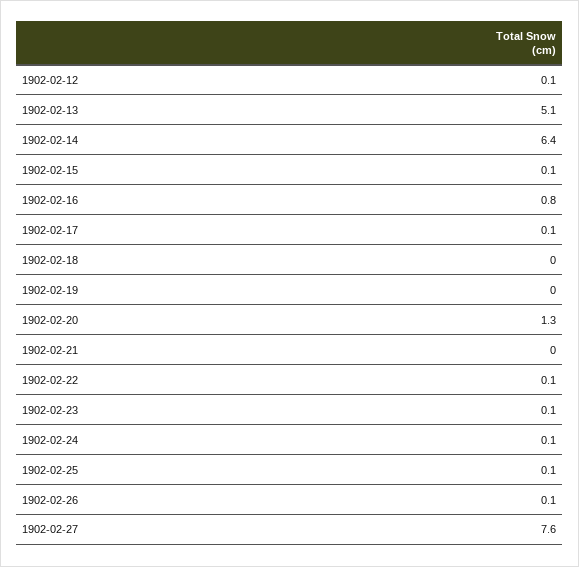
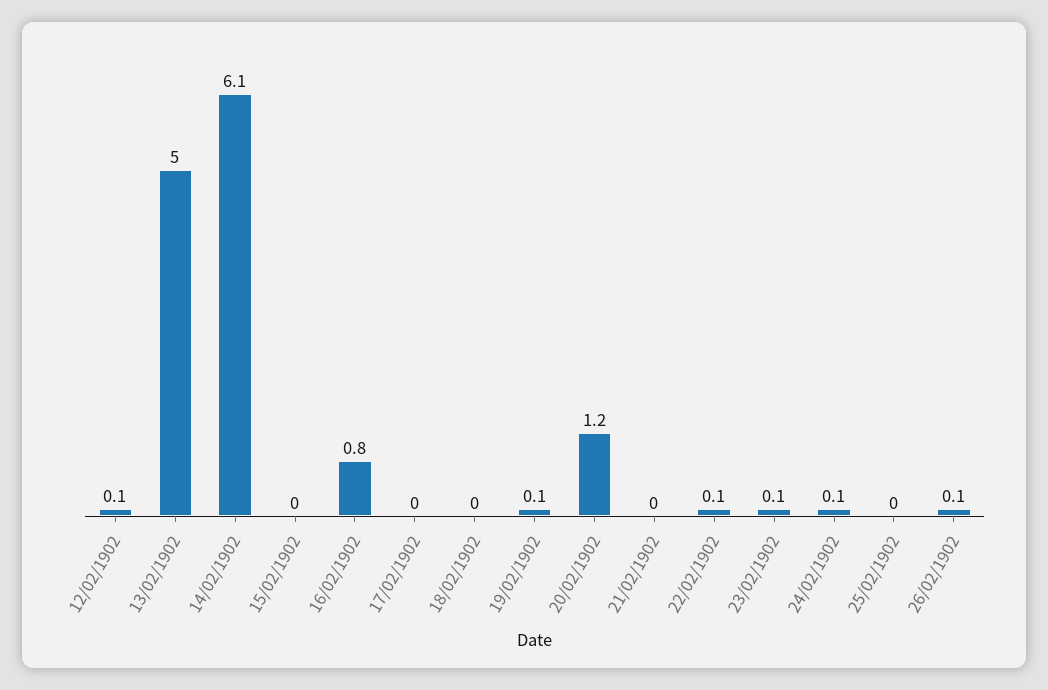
1902-02-13: 5.1 -> 5
1902-02-14: 6.4 -> 6.1
1902-02-15: 0.1 -> 0
1902-02-17: 0.1 -> 0
1902-02-19: 0 -> 0.1
1902-02-20: 1.3 -> 1.2
1902-02-25: 0.1 -> 0
1902-02-27: 7.6 -> none

